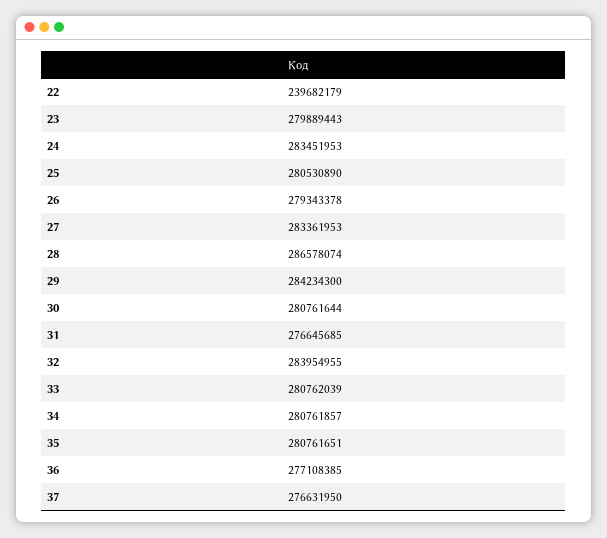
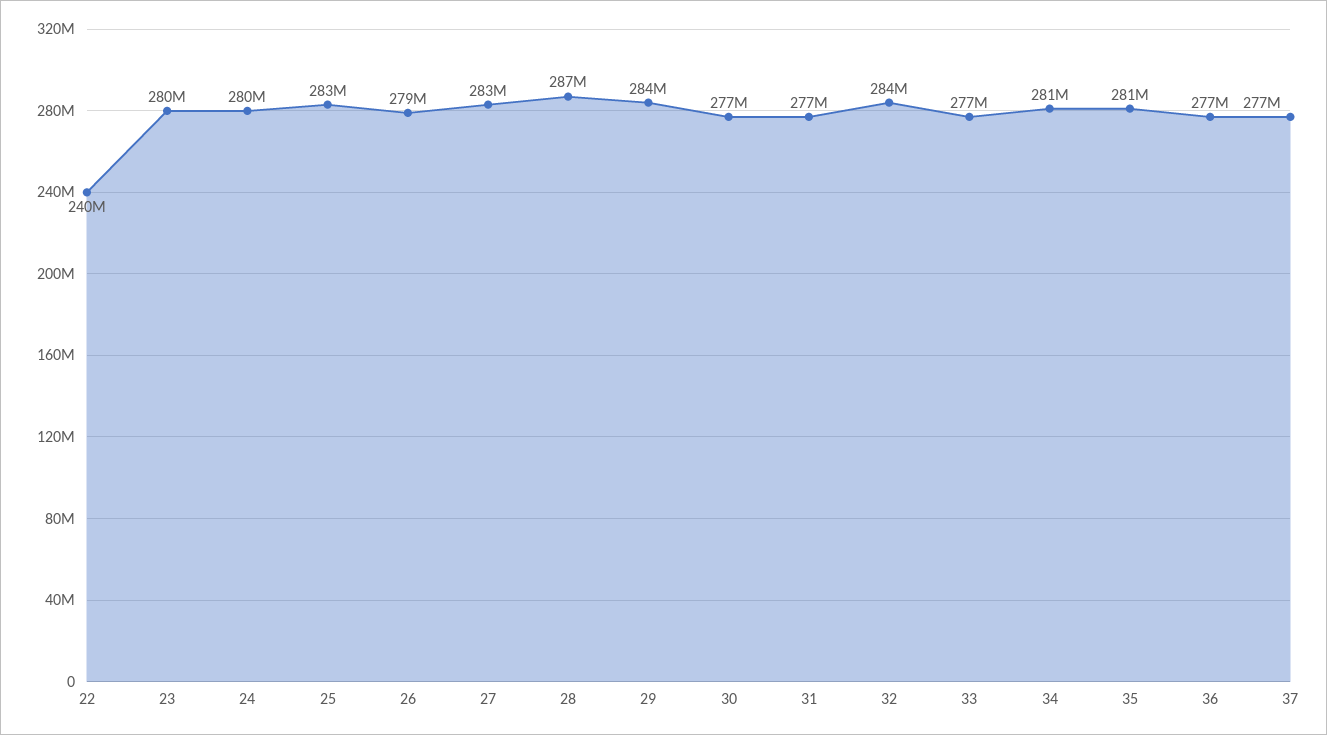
24: 283451953 -> 280000000
25: 280530890 -> 283000000
30: 280761644 -> 277000000
33: 280762039 -> 277000000

